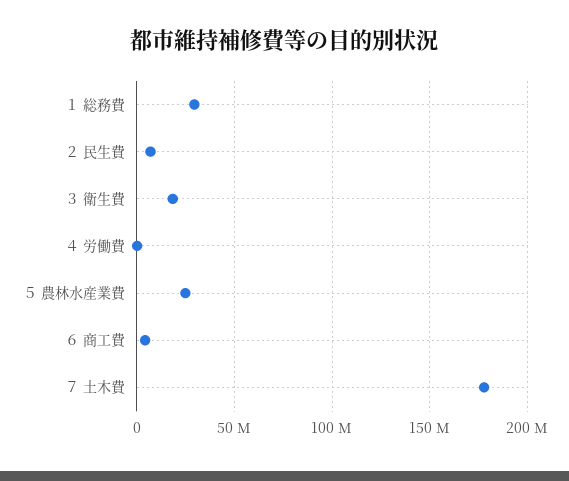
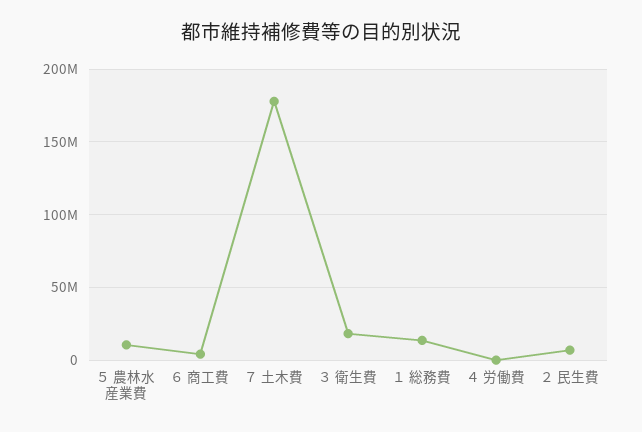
１ 総務費: 30000000 -> 15000000
５ 農林水産業費: 25000000 -> 10000000

